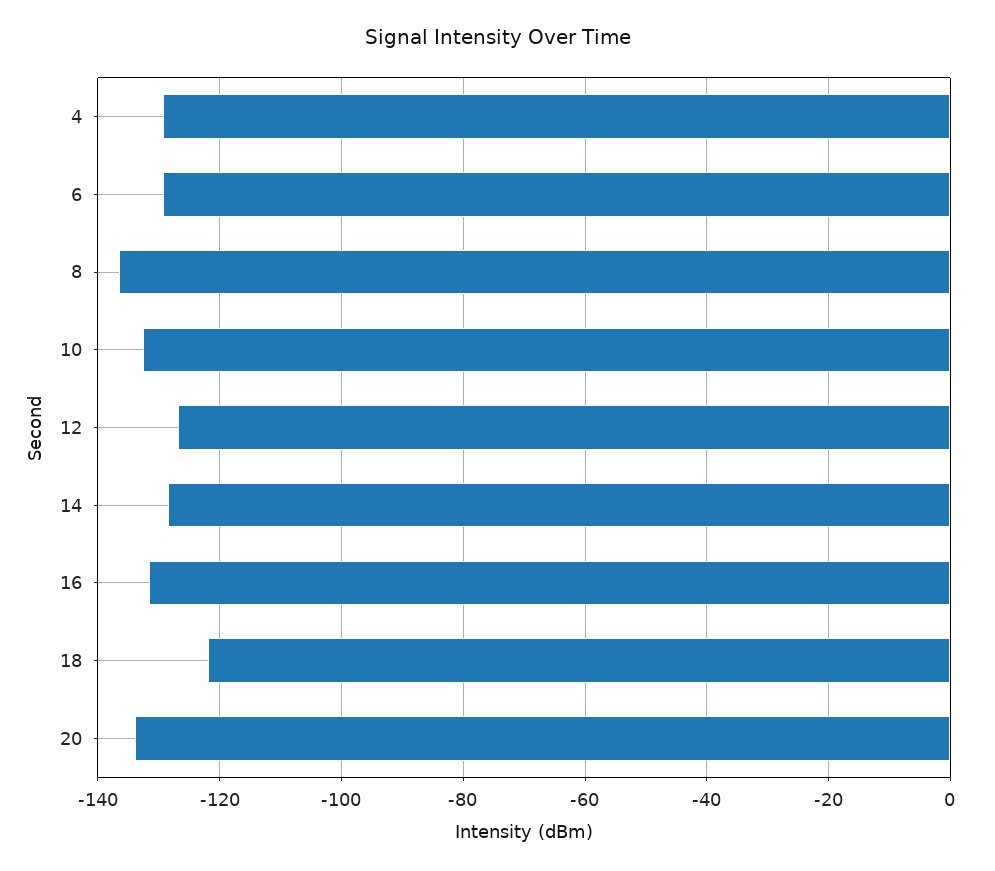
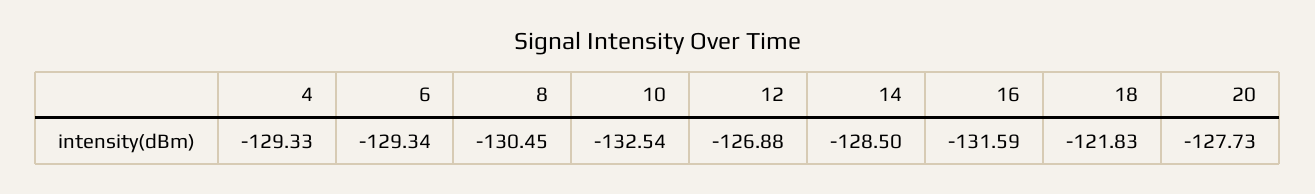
8: -136 -> -130.45
20: -134 -> -127.73

